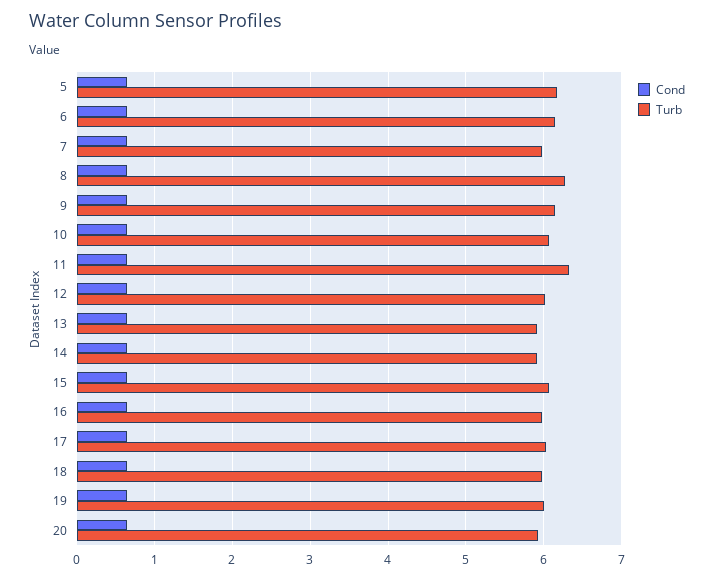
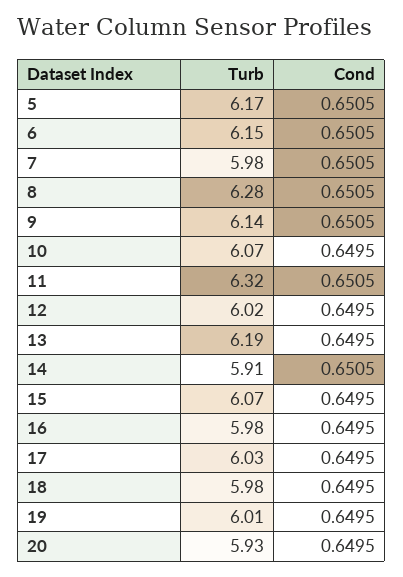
Turb, 13: 5.9 -> 6.19

